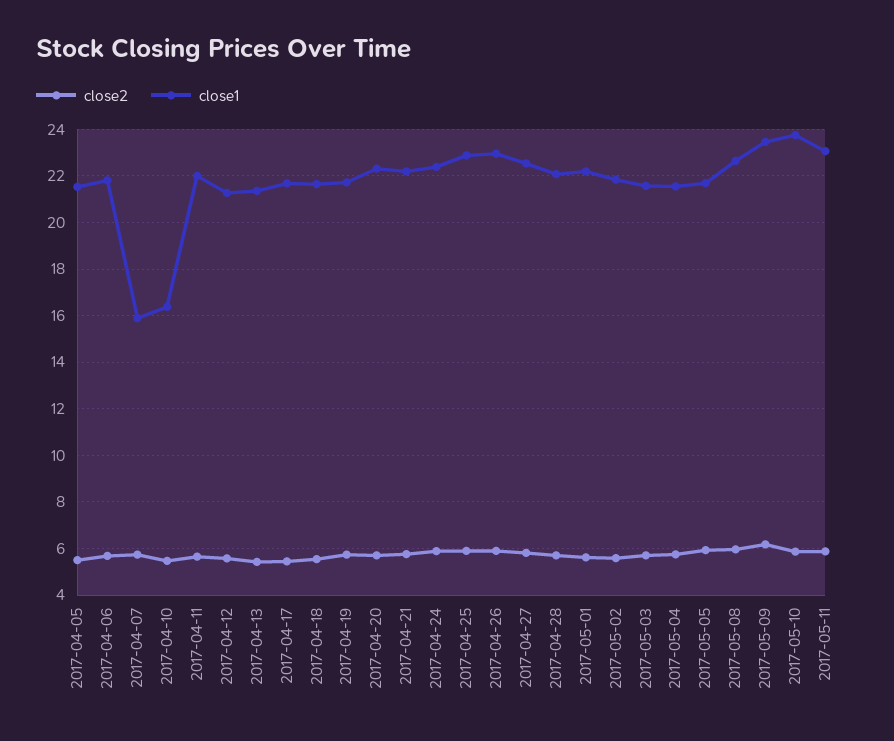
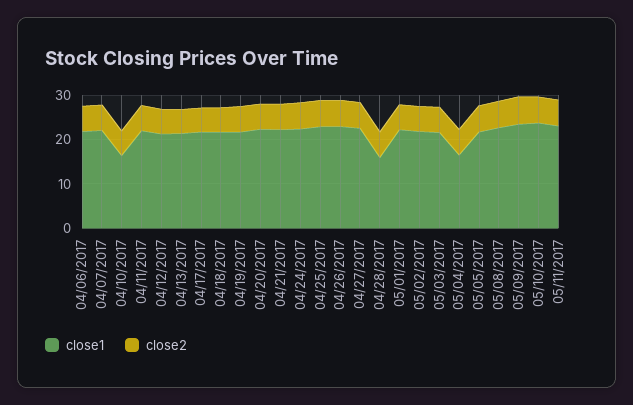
close2, 2017-04-05: 5.5 -> none
close1, 2017-04-05: 21.5 -> none
close1, 2017-04-07: 16 -> 22
close1, 2017-04-28: 22 -> 16
close1, 2017-05-04: 21.5 -> 16

